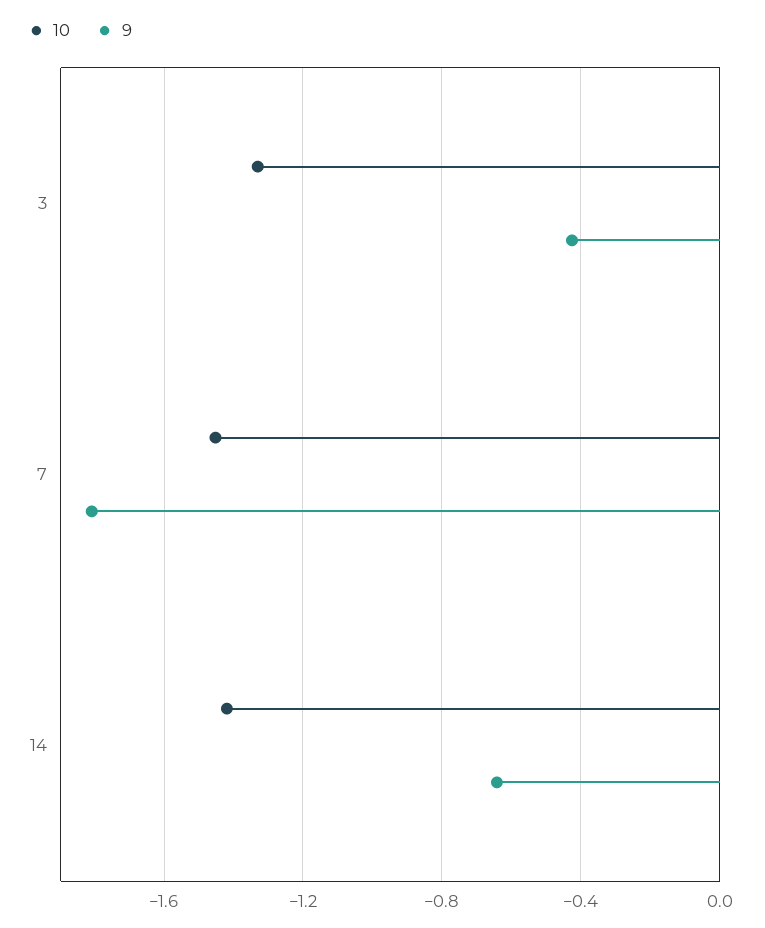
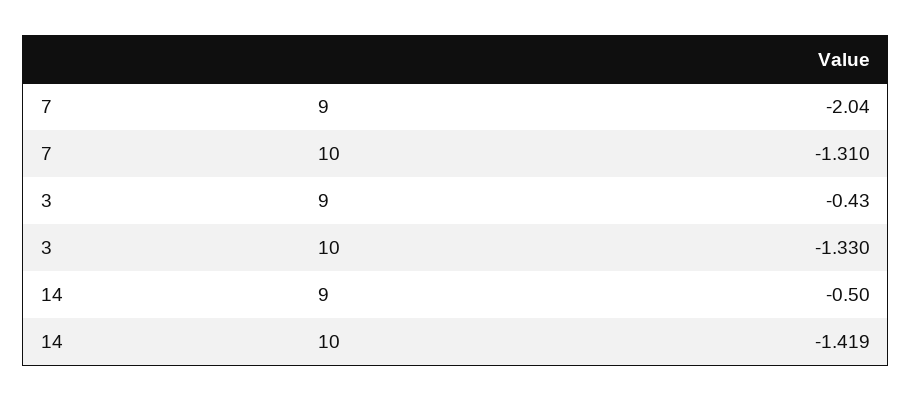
10, 7: -1.45 -> -1.31
9, 7: -1.8 -> -2.04
9, 14: -0.65 -> -0.5

